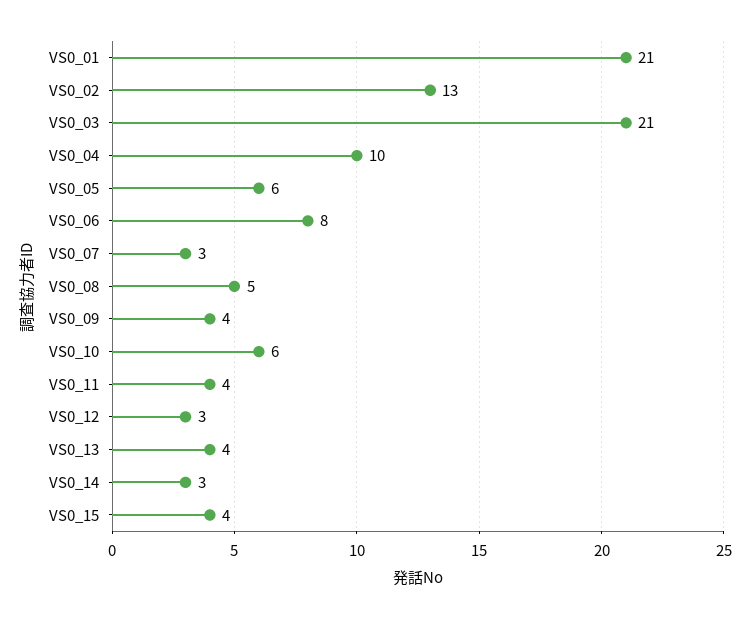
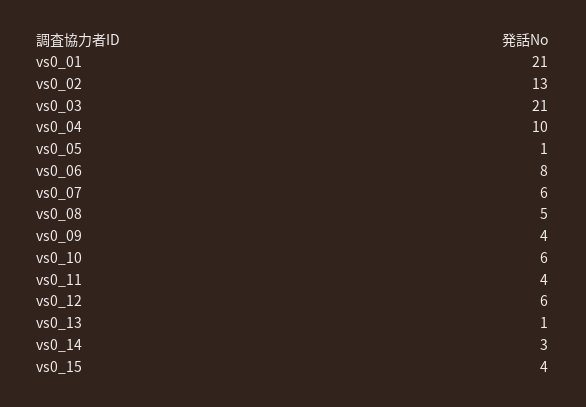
VS0_05: 6 -> 1
VS0_07: 3 -> 6
VS0_12: 3 -> 6
VS0_13: 4 -> 1

